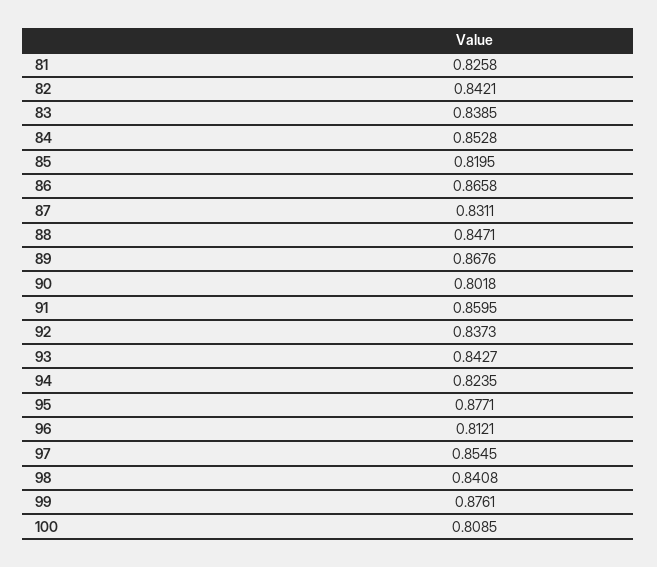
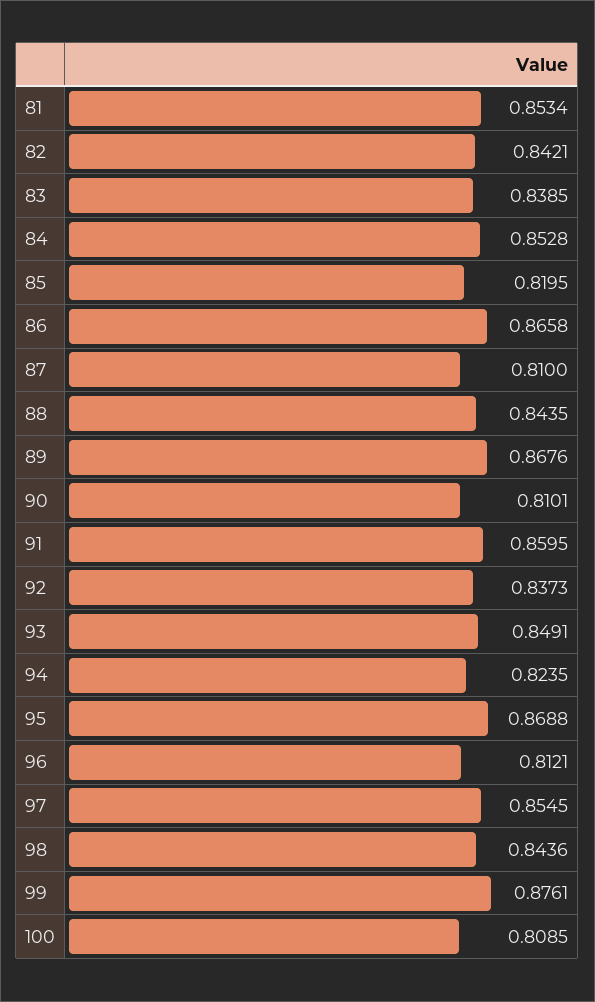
81: 0.8258 -> 0.8534
87: 0.8311 -> 0.81
88: 0.8471 -> 0.8435
90: 0.8018 -> 0.8101
93: 0.8427 -> 0.8491
95: 0.8771 -> 0.8688
98: 0.8408 -> 0.8436

